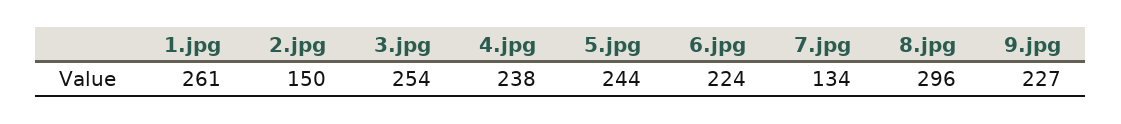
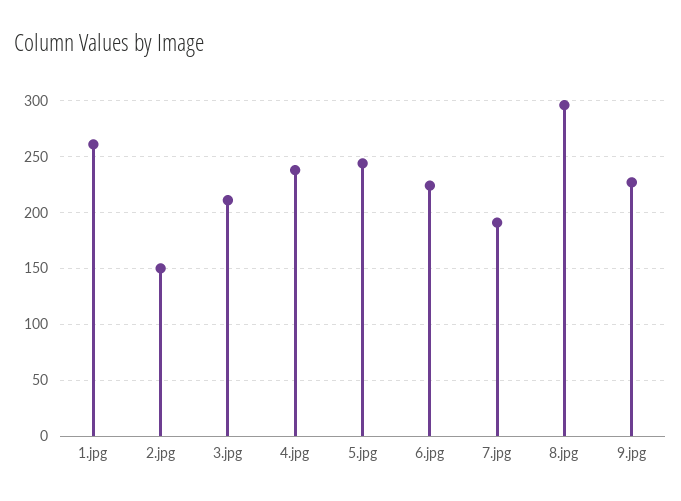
3.jpg: 254 -> 210
7.jpg: 134 -> 190

